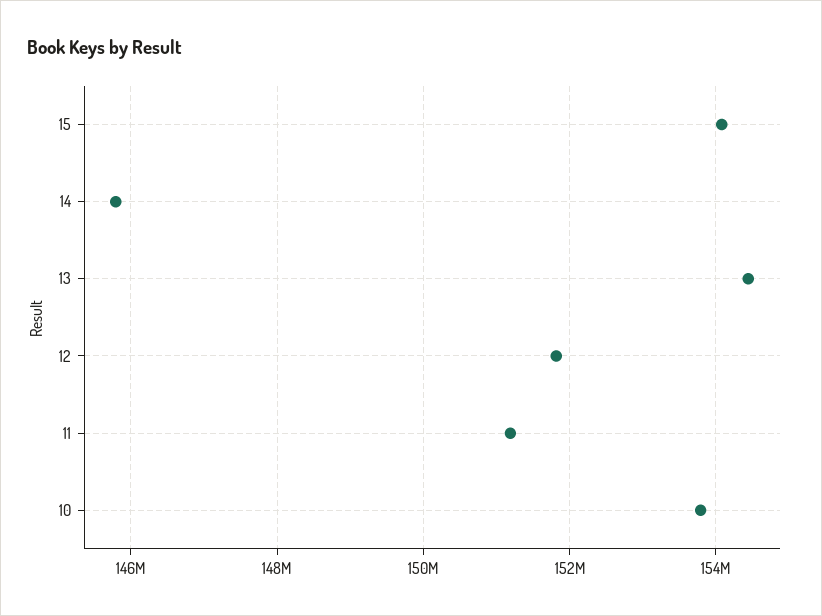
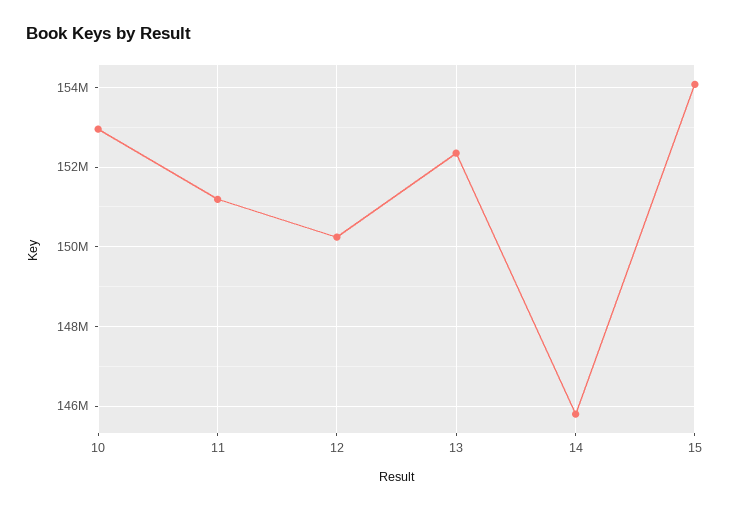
13: 154400000 -> 152400000
12: 151800000 -> 150200000
10: 153800000 -> 153000000

